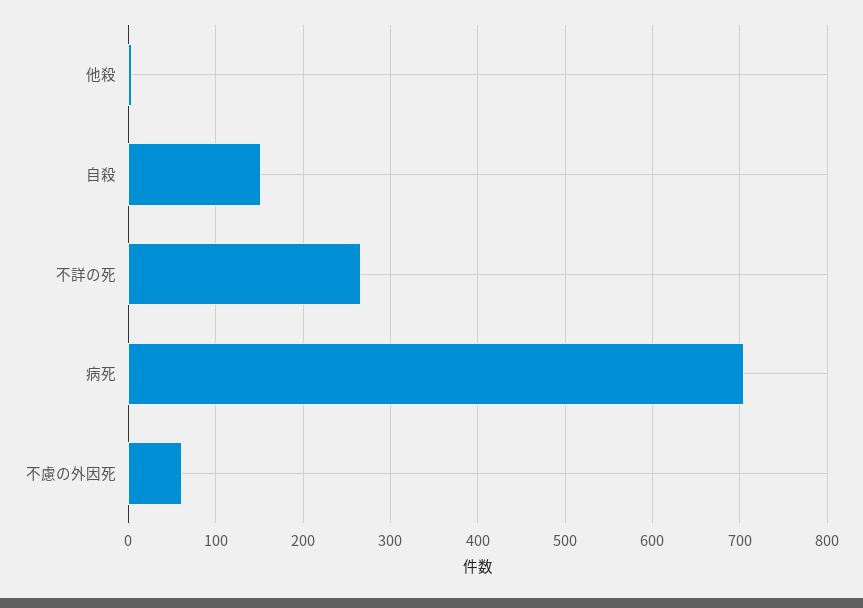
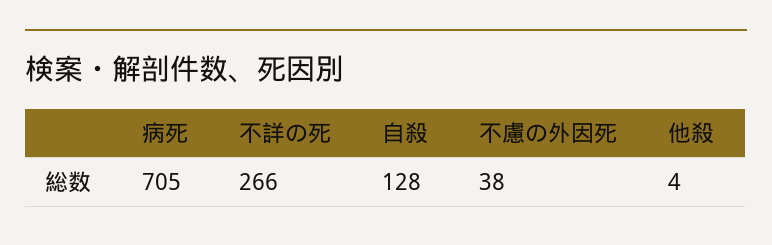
自殺: 150 -> 128
不慮の外因死: 60 -> 38

